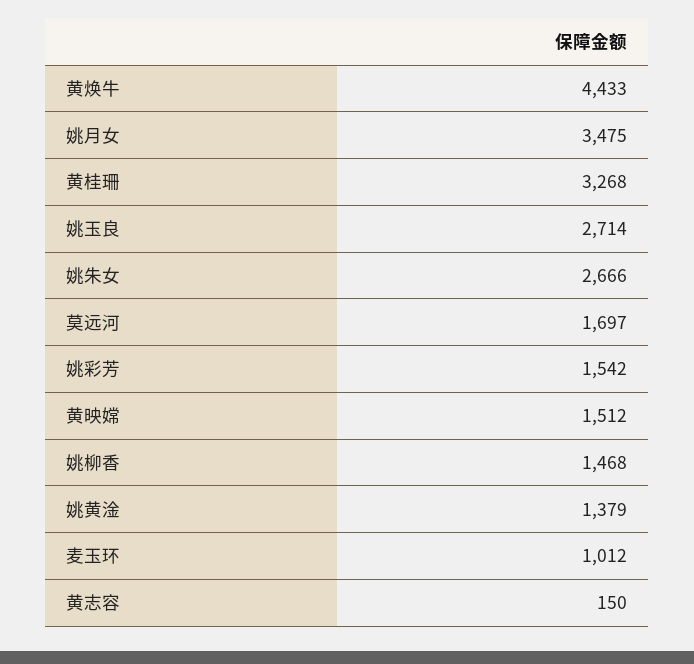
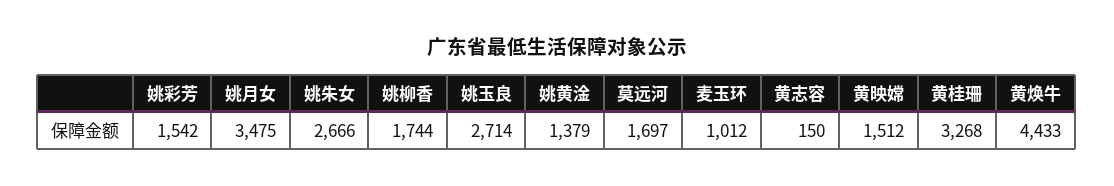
姚柳香: 1468 -> 1744

